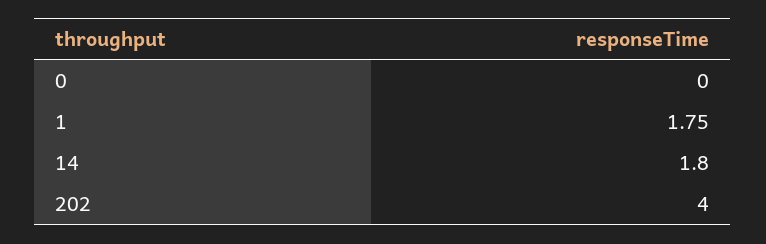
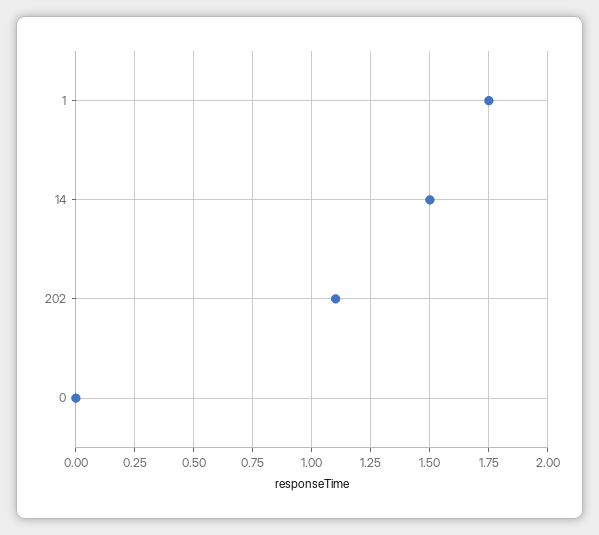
14: 1.8 -> 1.5
202: 4 -> 1.1

